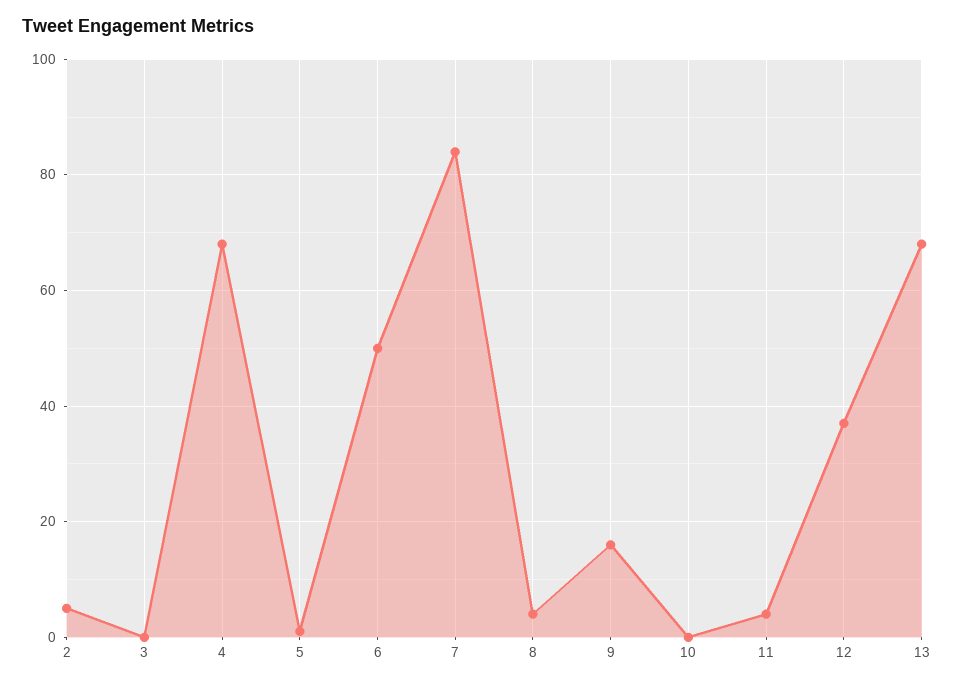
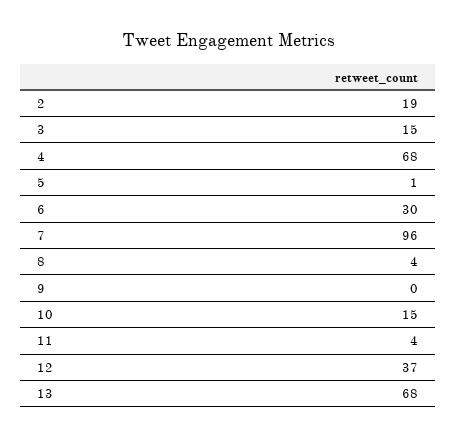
2: 5 -> 19
3: 0 -> 15
6: 50 -> 30
7: 85 -> 96
9: 15 -> 0
10: 0 -> 15

